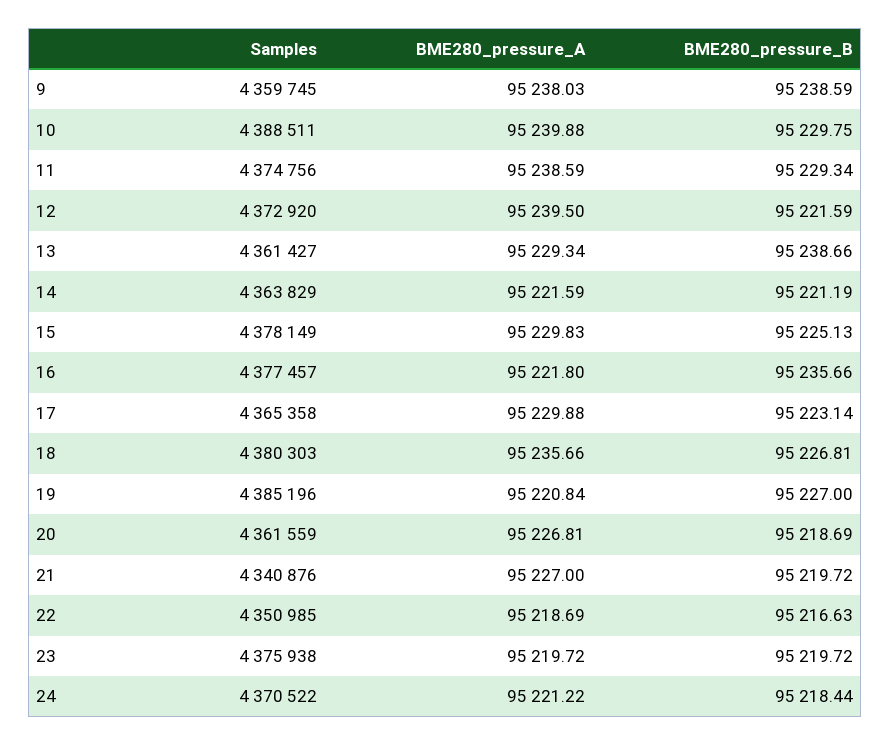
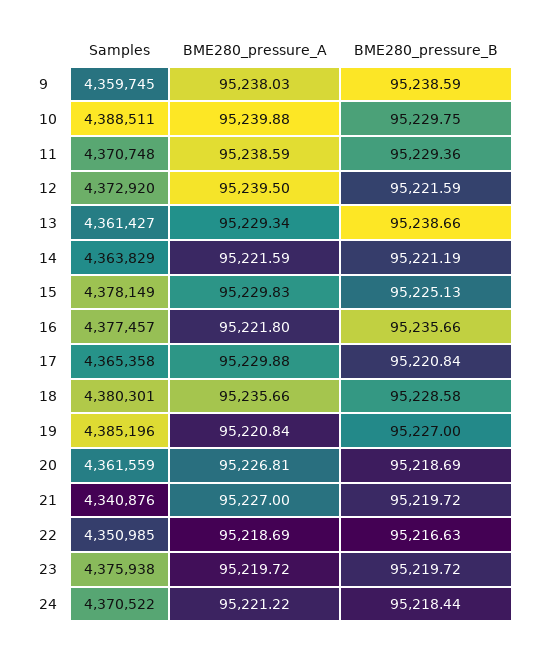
Samples, 11: 4374756 -> 4370748
BME280_pressure_B, 11: 95229.34 -> 95229.36
BME280_pressure_B, 17: 95223.14 -> 95220.84
Samples, 18: 4380303 -> 4380301
BME280_pressure_B, 18: 95226.81 -> 95228.58

